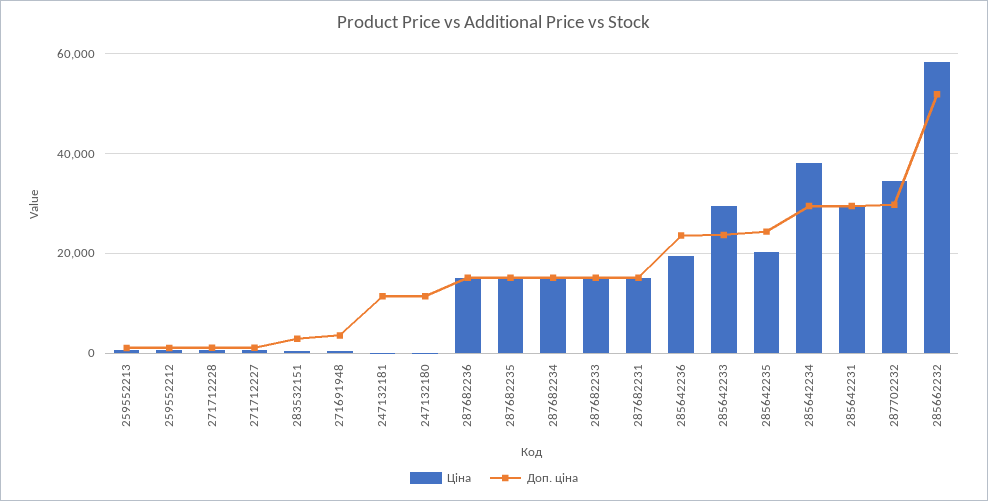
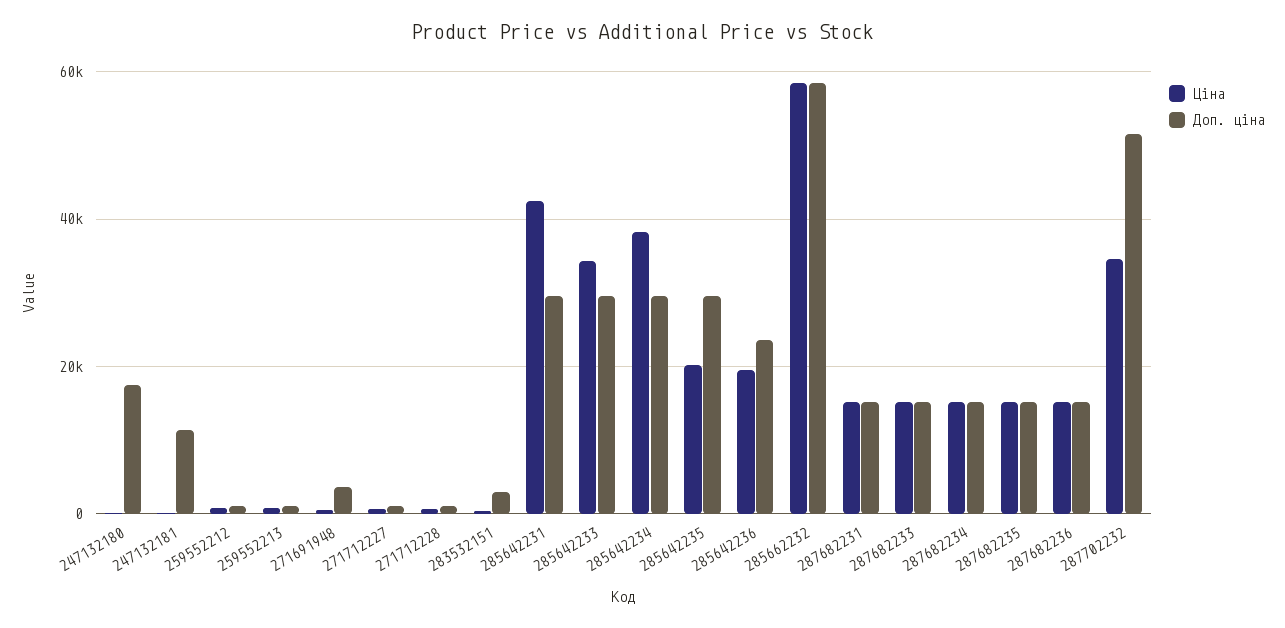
Доп. ціна, 247132180: 12000 -> 18000
Ціна, 285642233: 30000 -> 34000
Доп. ціна, 285642233: 24000 -> 30000
Доп. ціна, 285642235: 24000 -> 30000
Ціна, 285642231: 30000 -> 42000
Доп. ціна, 287702232: 30000 -> 52000
Доп. ціна, 285662232: 52000 -> 58000

